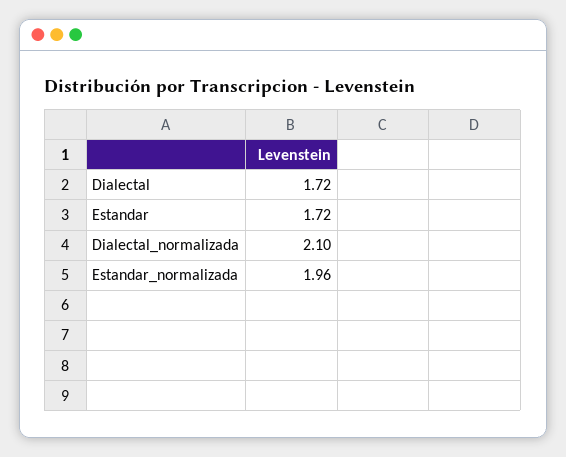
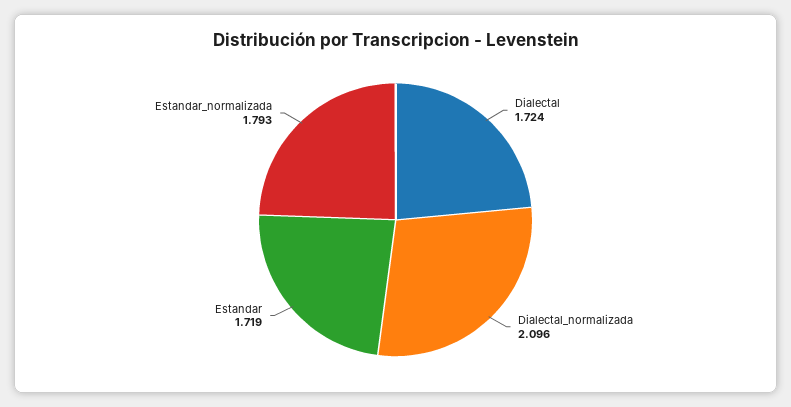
Estandar_normalizada: 1.96 -> 1.793

